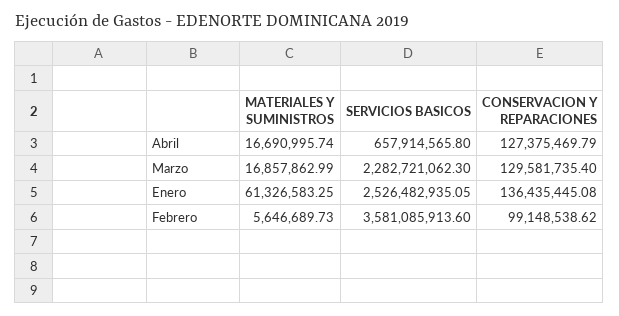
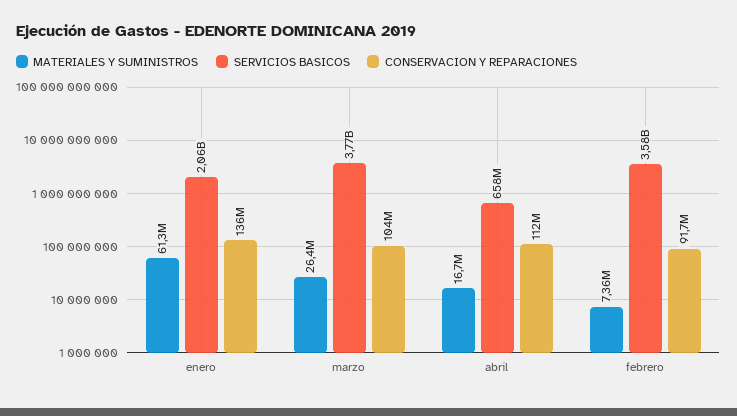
CONSERVACION Y REPARACIONES, Abril: 127375469.79 -> 112000000
MATERIALES Y SUMINISTROS, Marzo: 16857862.99 -> 26400000
SERVICIOS BASICOS, Marzo: 2282721062.3 -> 3770000000
CONSERVACION Y REPARACIONES, Marzo: 129581735.4 -> 104000000
SERVICIOS BASICOS, Enero: 2526482935.05 -> 2060000000
MATERIALES Y SUMINISTROS, Febrero: 5646689.73 -> 7360000
CONSERVACION Y REPARACIONES, Febrero: 99148538.62 -> 91700000

